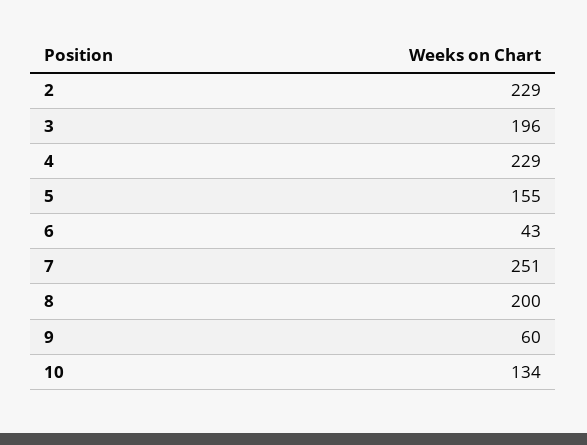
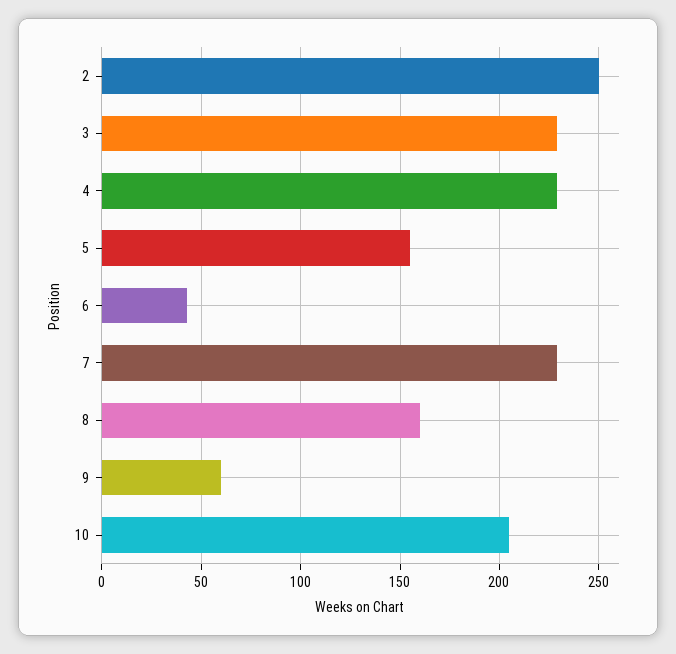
2: 229 -> 250
3: 196 -> 230
7: 251 -> 230
8: 200 -> 160
10: 134 -> 205

